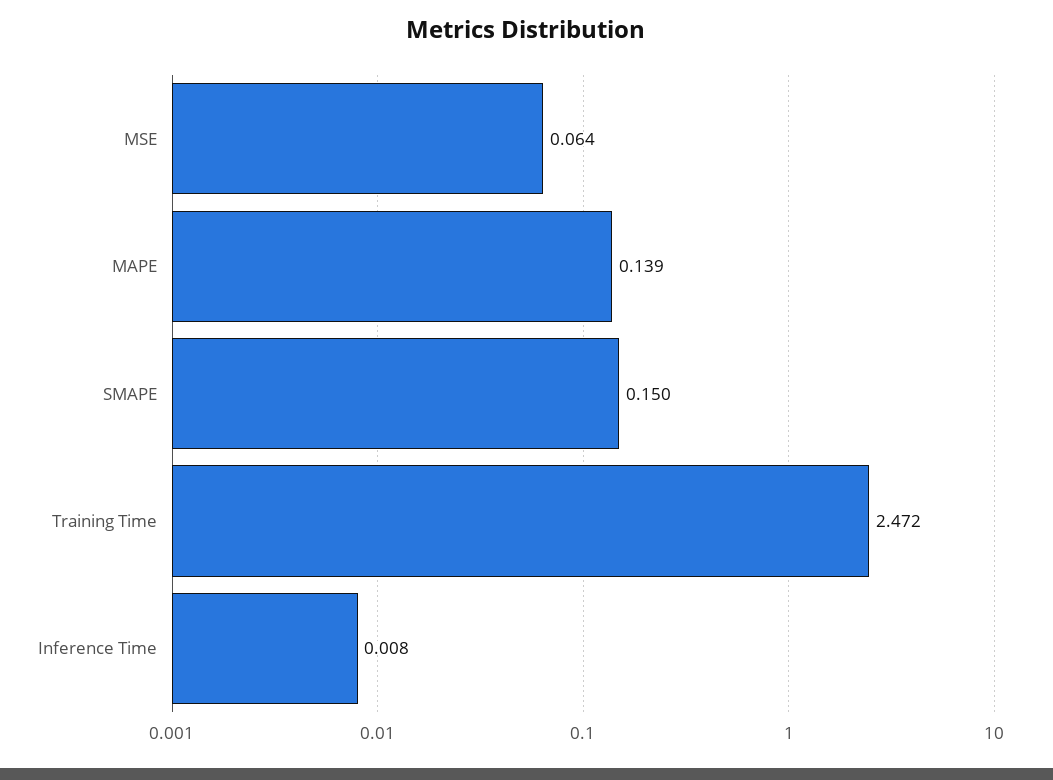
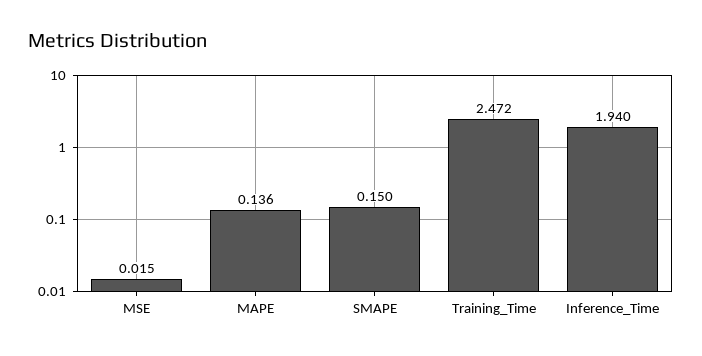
MSE: 0.064 -> 0.015
MAPE: 0.139 -> 0.136
Inference Time: 0.008 -> 1.94

